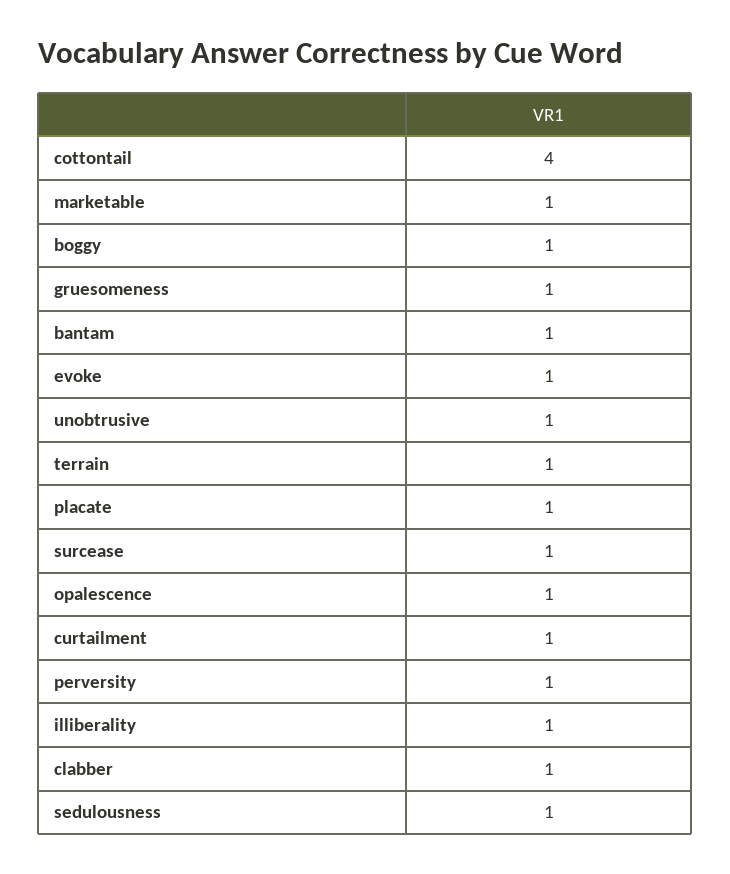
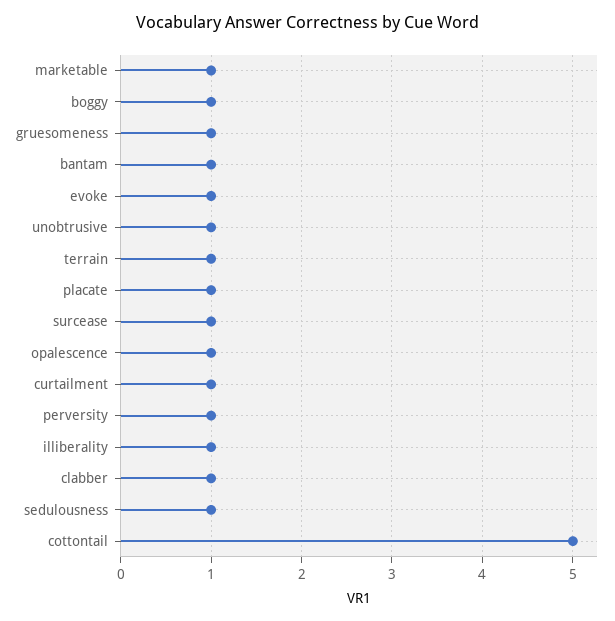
cottontail: 4 -> 5

